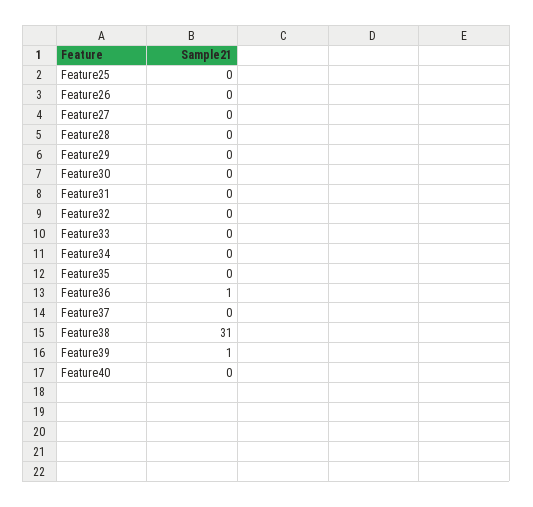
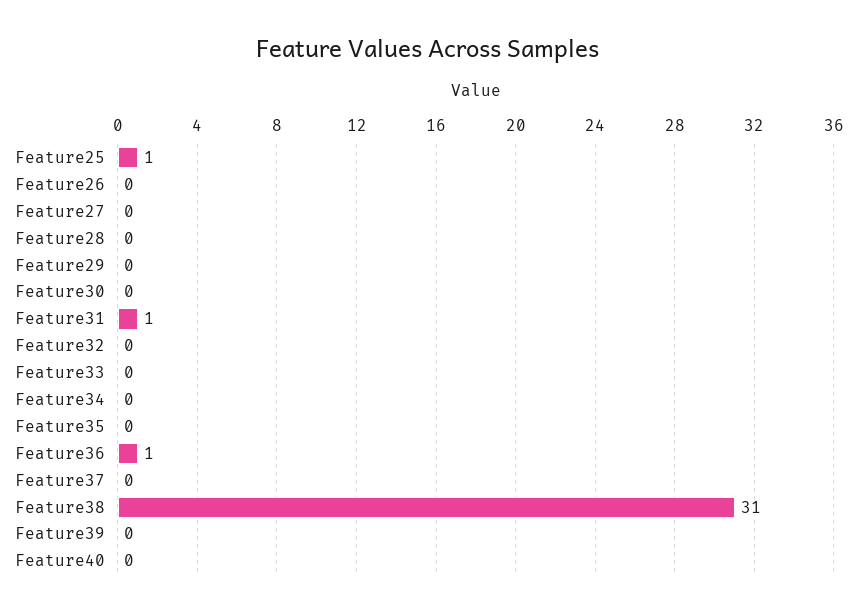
Feature25: 0 -> 1
Feature31: 0 -> 1
Feature39: 1 -> 0

